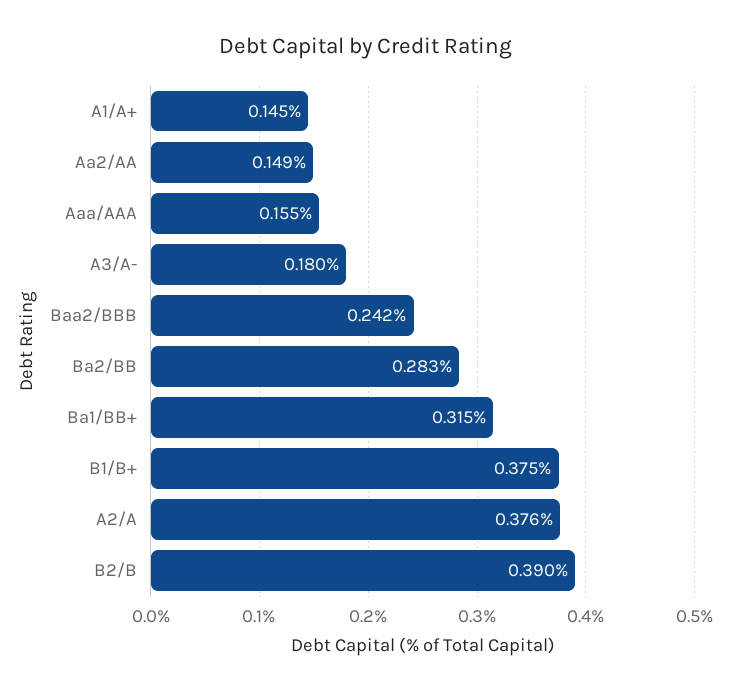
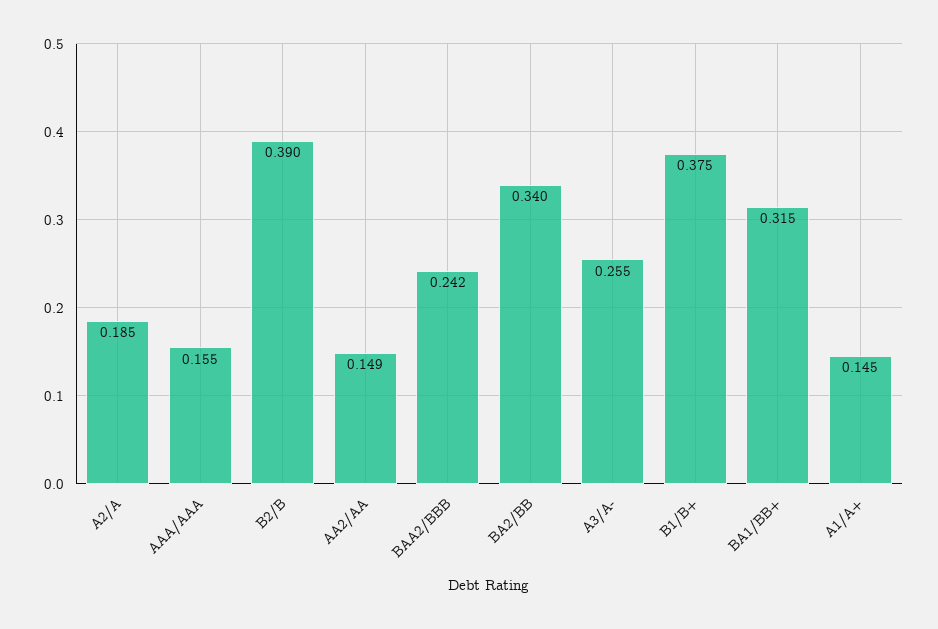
A3/A-: 0.18 -> 0.255
Ba2/BB: 0.283 -> 0.34
A2/A: 0.376 -> 0.185

